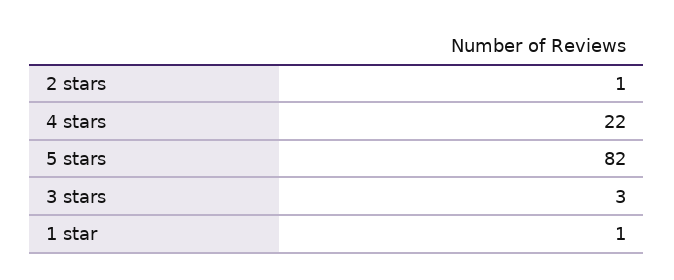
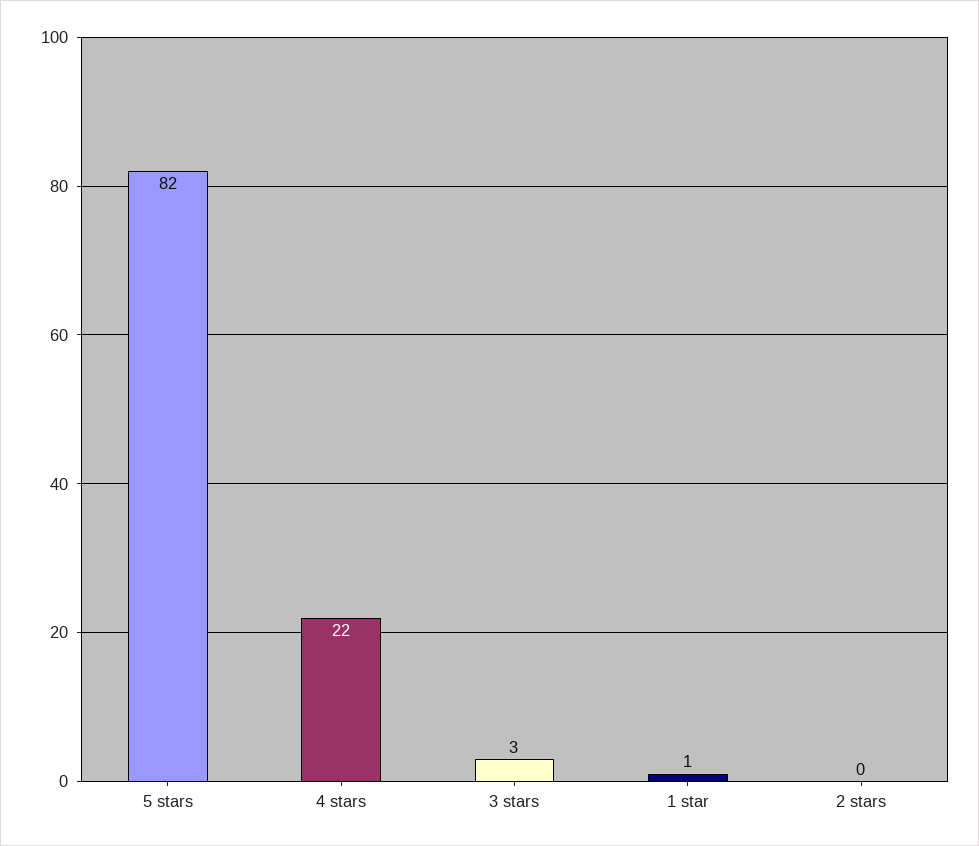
2 stars: 1 -> 0

